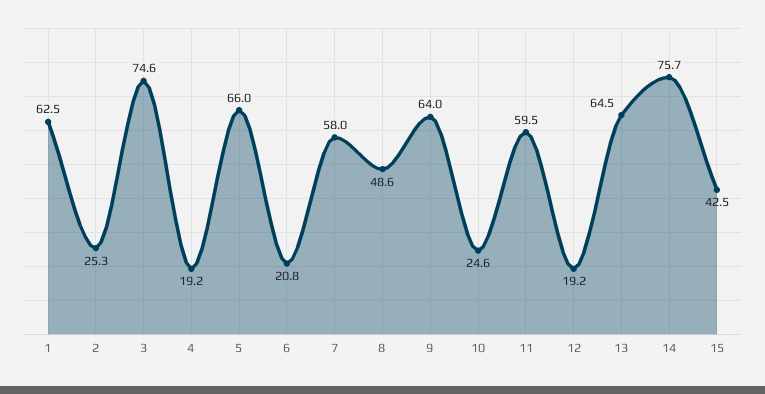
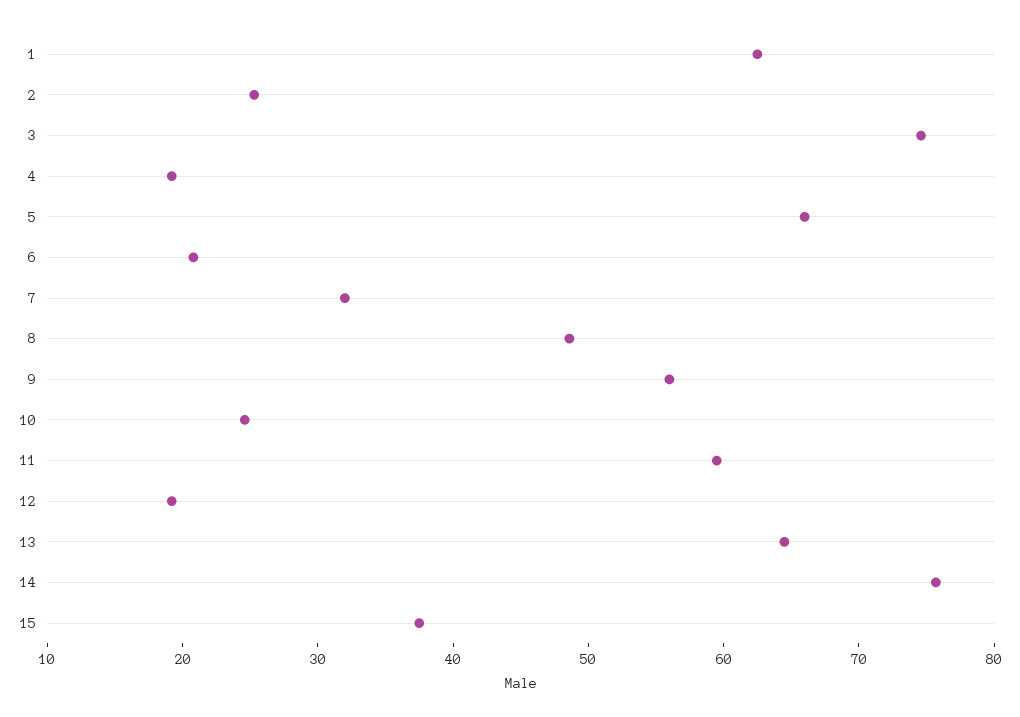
7: 58 -> 32
9: 64 -> 56
15: 42.5 -> 38

